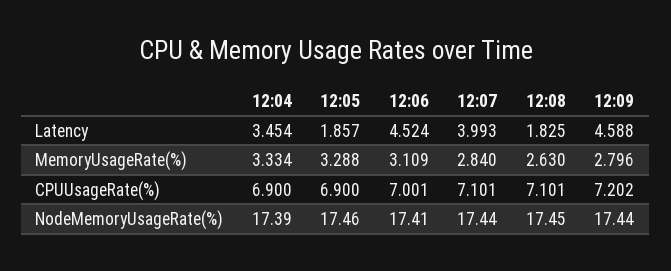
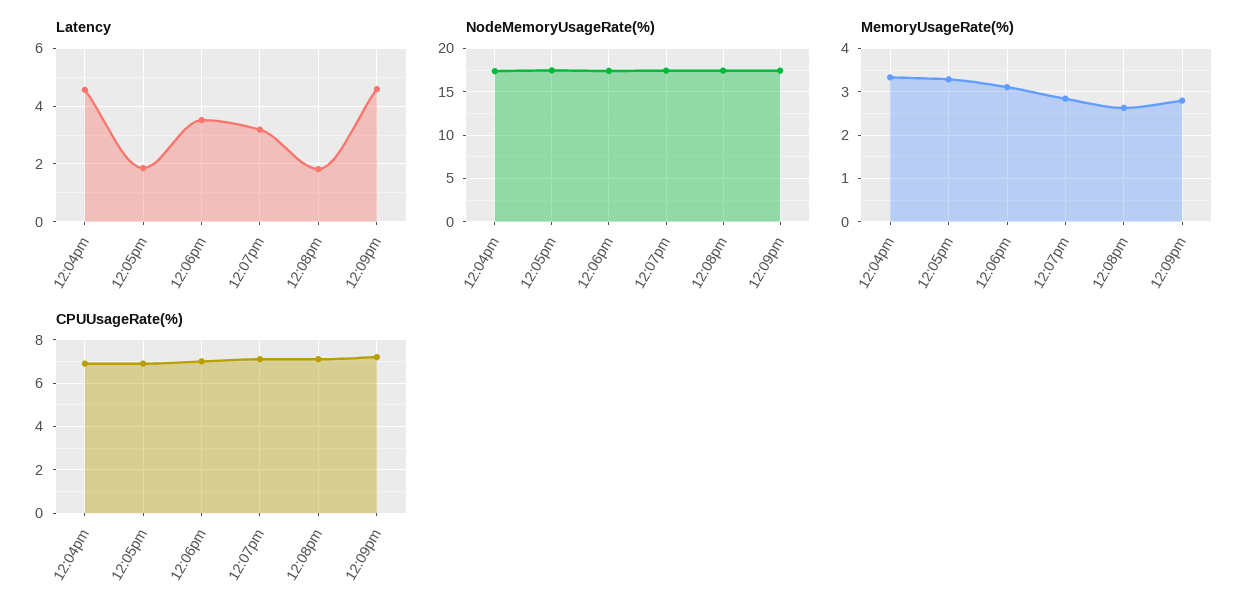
Latency, 12:04: 3.454 -> 4.5
Latency, 12:06: 4.524 -> 3.5
Latency, 12:07: 3.993 -> 3.25

